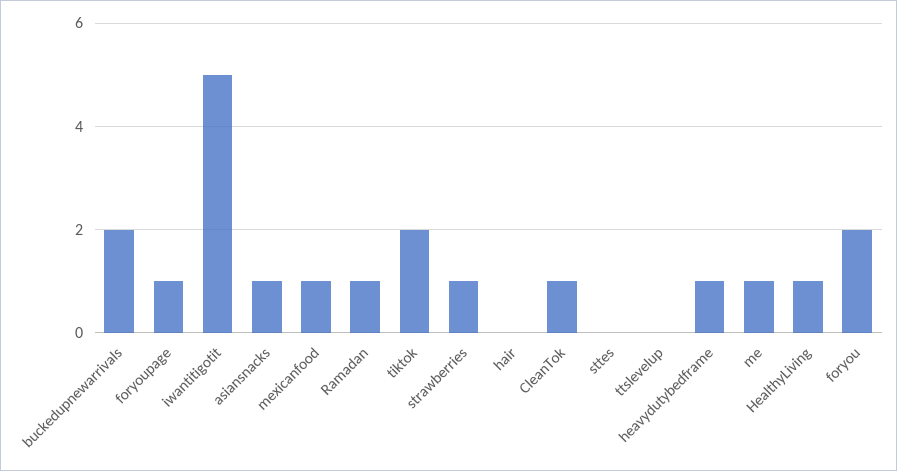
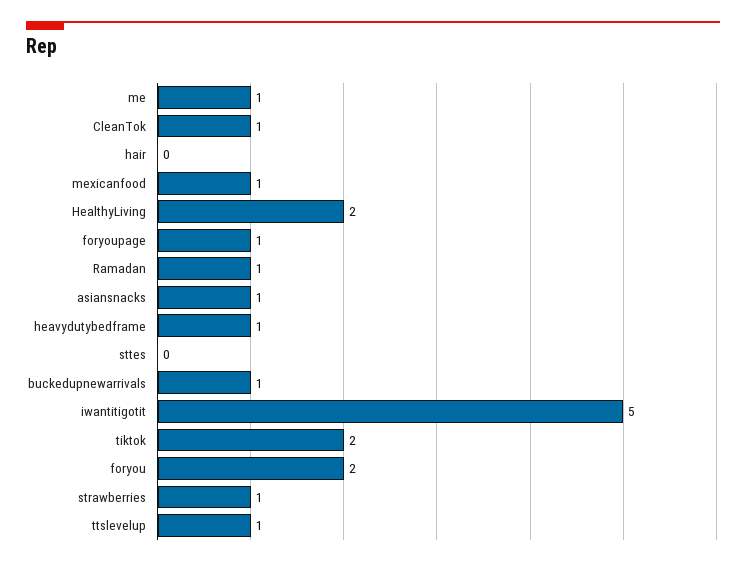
buckedupnewarrivals: 2 -> 1
ttslevelup: 0 -> 1
HealthyLiving: 1 -> 2

